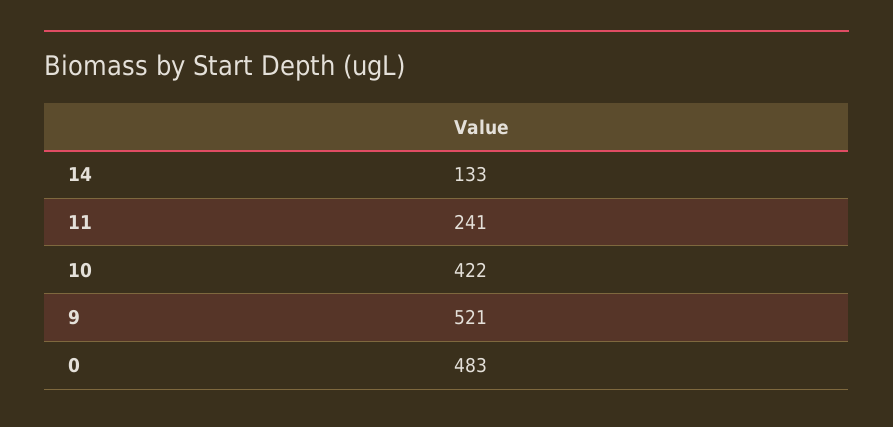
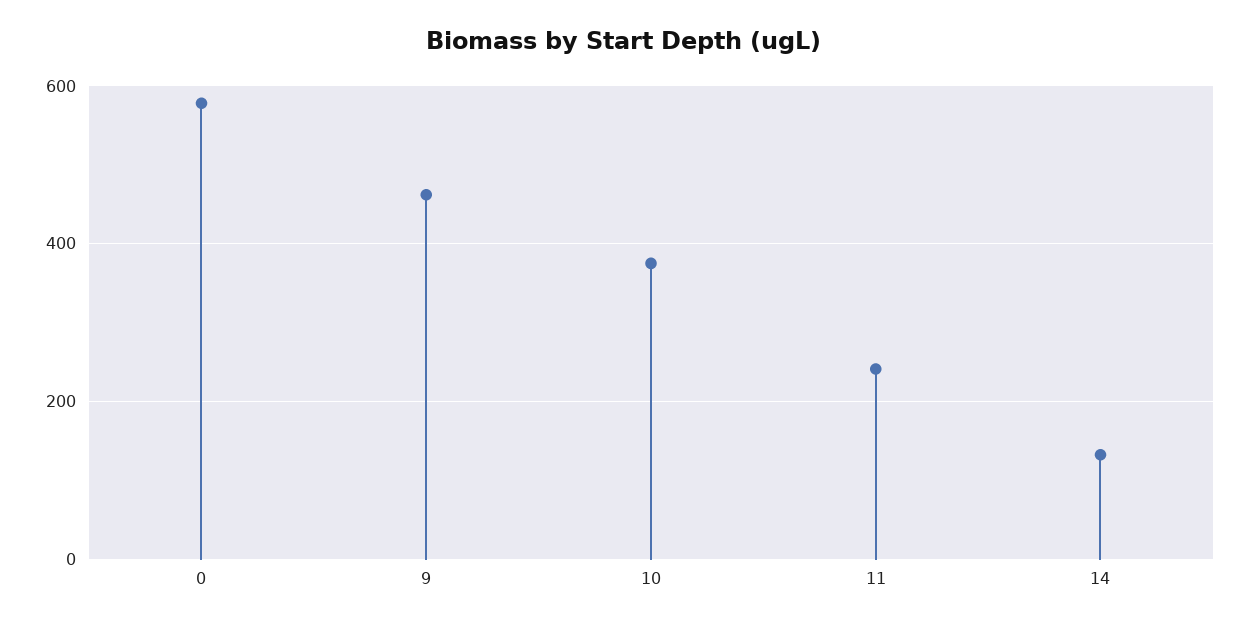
10: 422 -> 380
9: 521 -> 460
0: 483 -> 580

